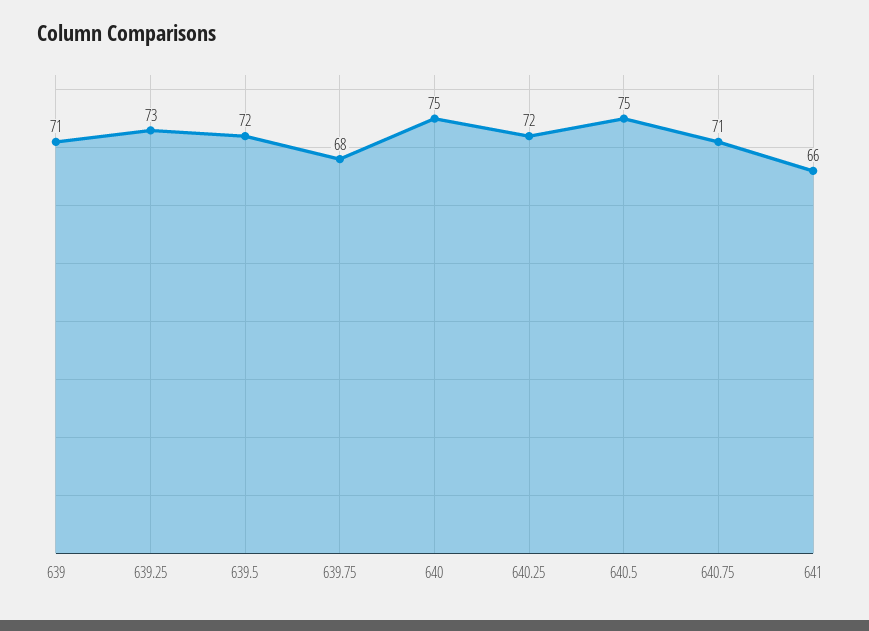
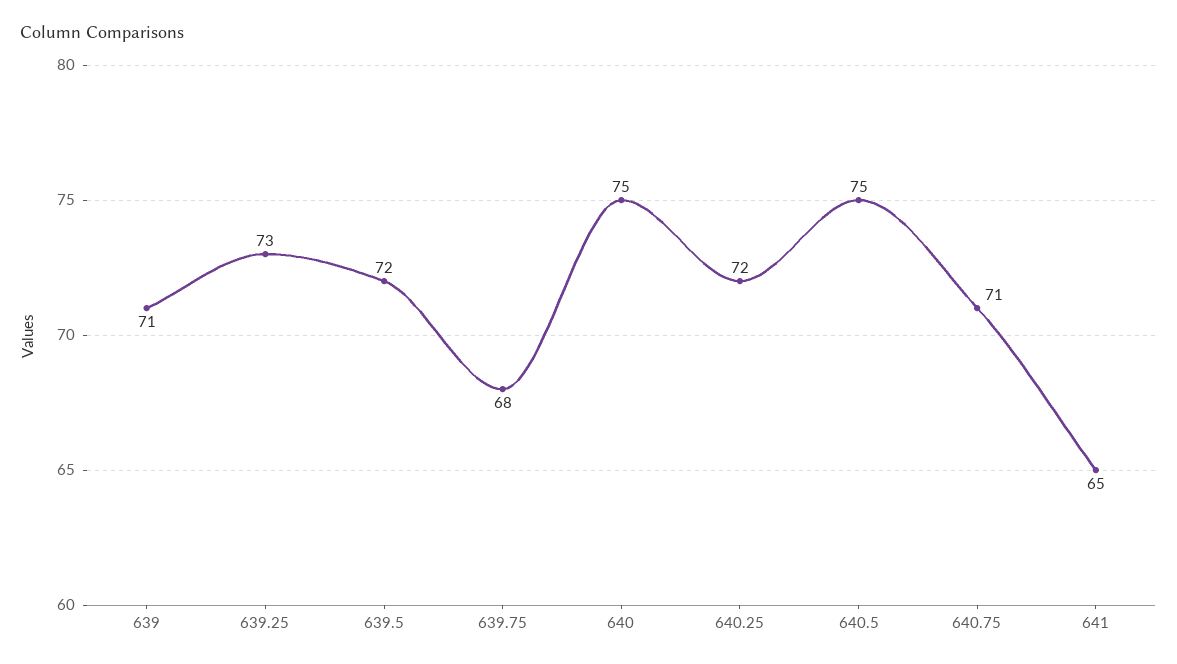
641: 66 -> 65

